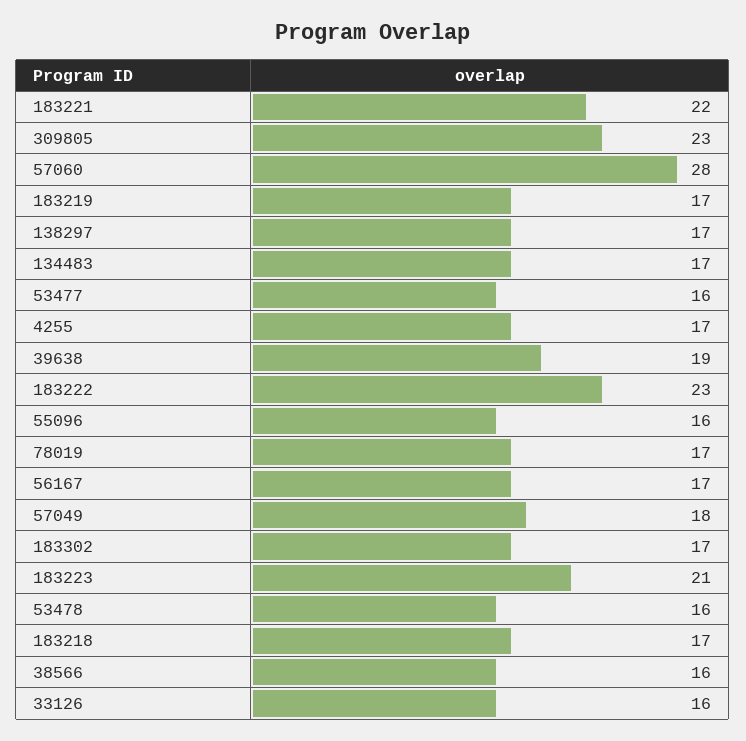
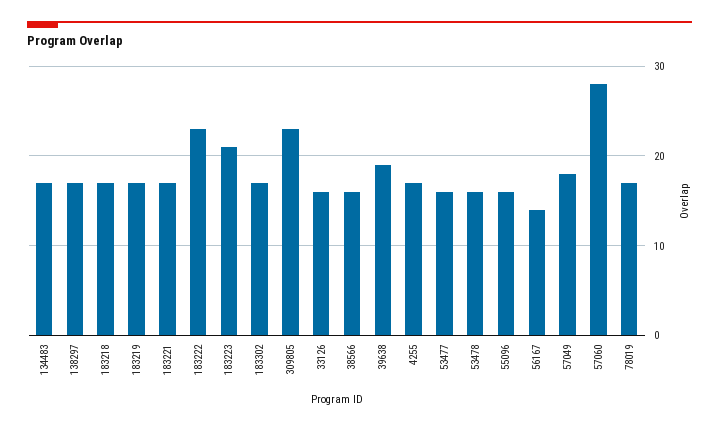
183221: 22 -> 17
56167: 17 -> 14

